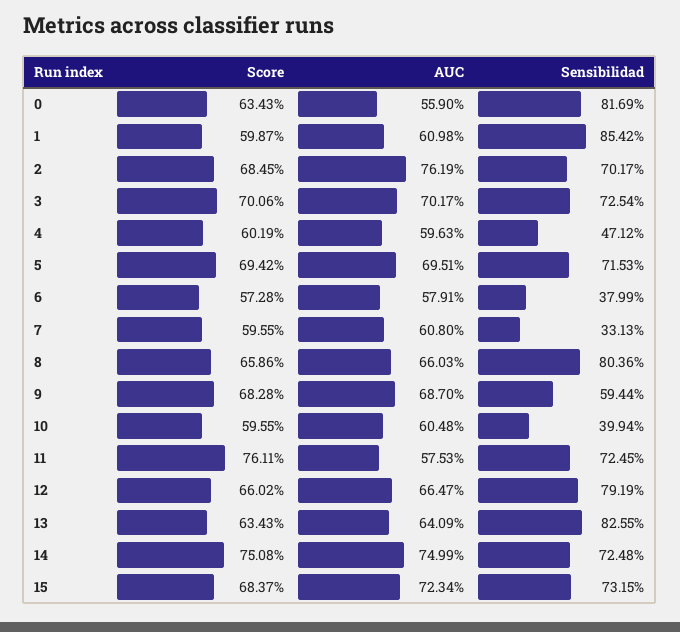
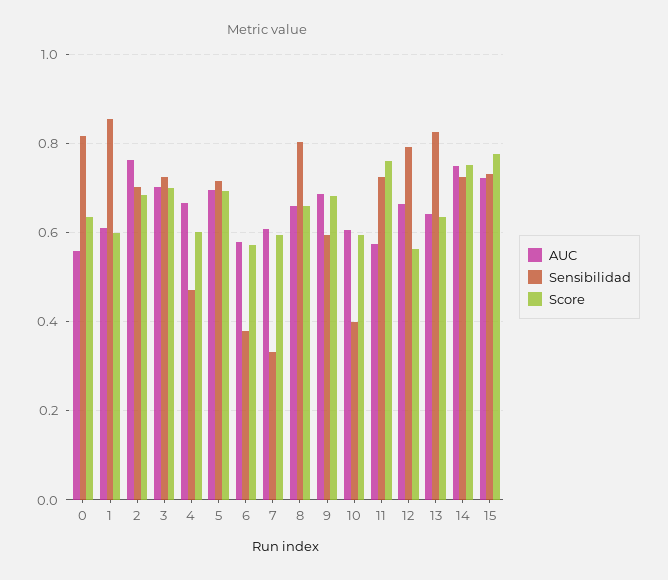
AUC, 4: 0.5963 -> 0.66
Score, 12: 0.6602 -> 0.56
Score, 15: 0.6837 -> 0.78

